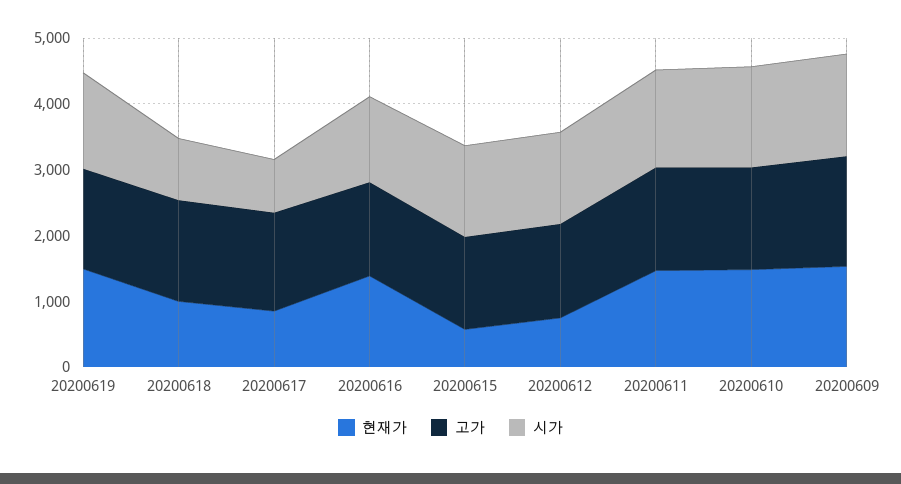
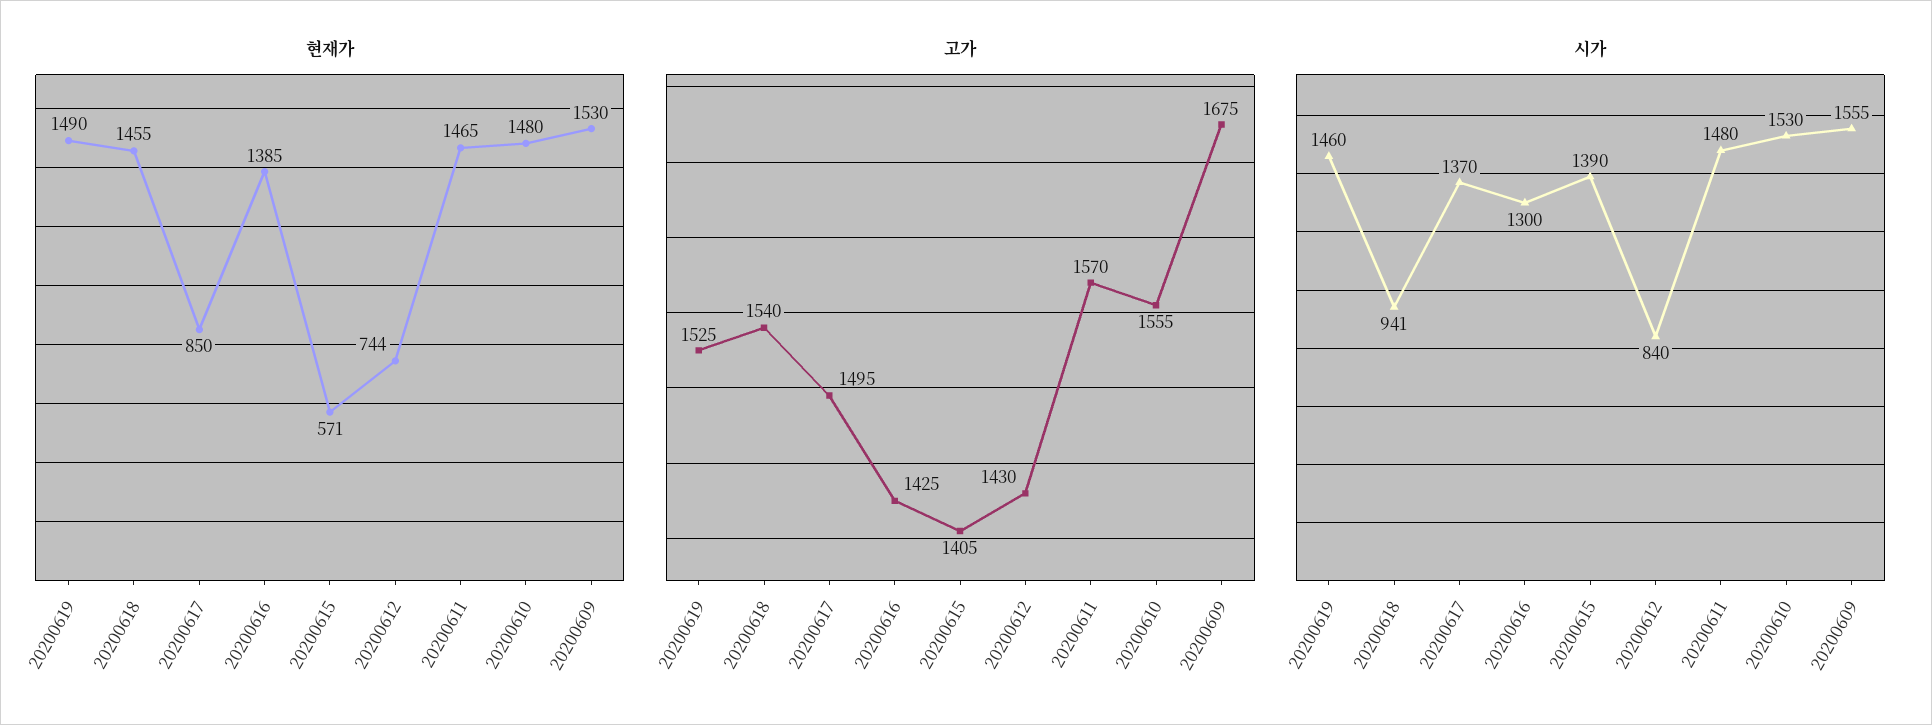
현재가, 20200618: 1000 -> 1455
시가, 20200617: 800 -> 1370
시가, 20200612: 1400 -> 840

